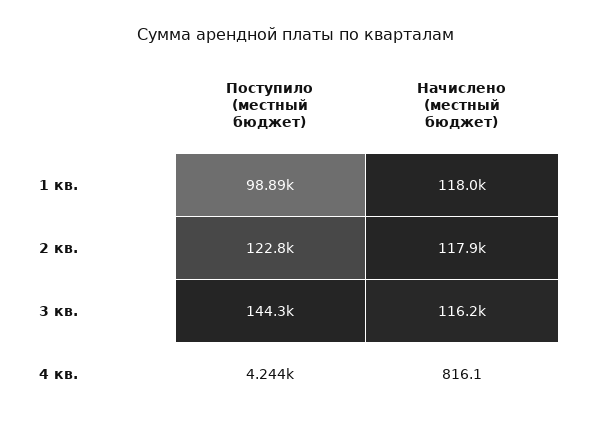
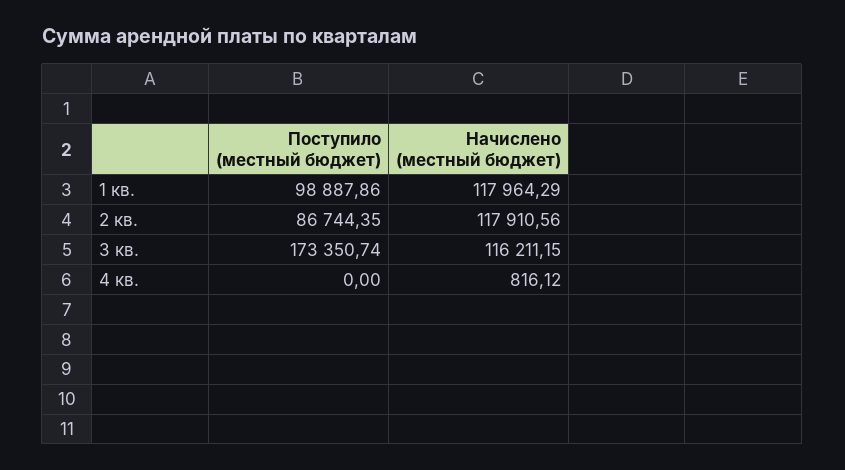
Поступило (местный бюджет), 2 кв.: 122800 -> 86744.35
Поступило (местный бюджет), 3 кв.: 144300 -> 173350.74
Поступило (местный бюджет), 4 кв.: 4244 -> 0

